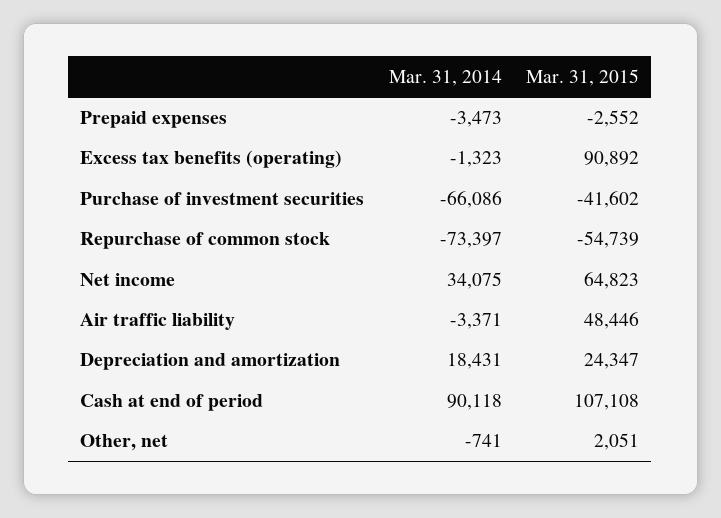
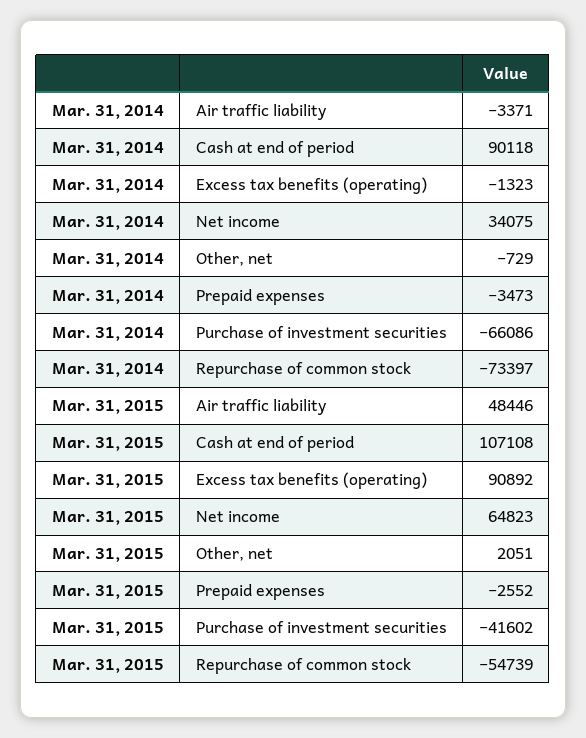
Mar. 31, 2014, Depreciation and amortization: 18431 -> none
Mar. 31, 2015, Depreciation and amortization: 24347 -> none
Mar. 31, 2014, Other, net: -741 -> -729

